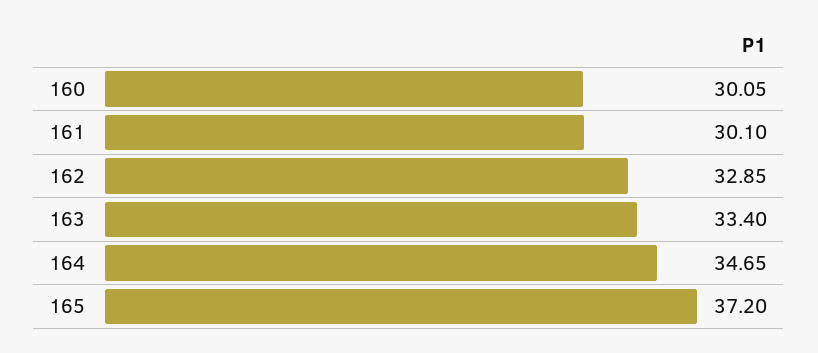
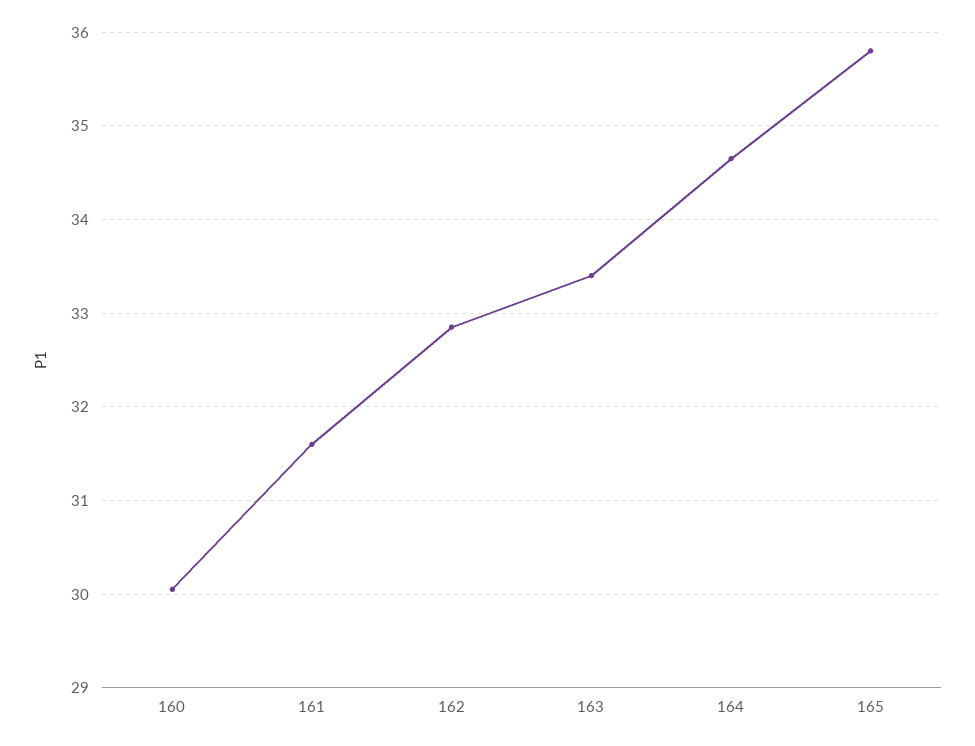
161: 30.1 -> 31.6
165: 37.2 -> 35.8

